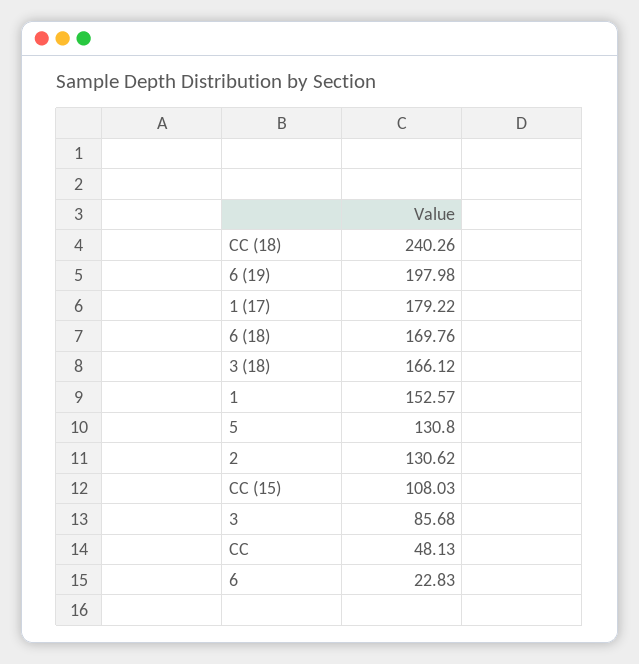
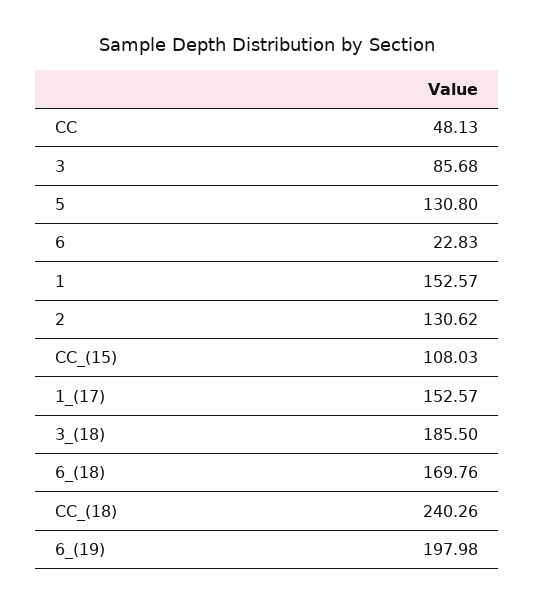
1 (17): 179.22 -> 152.57
3 (18): 166.12 -> 185.5

